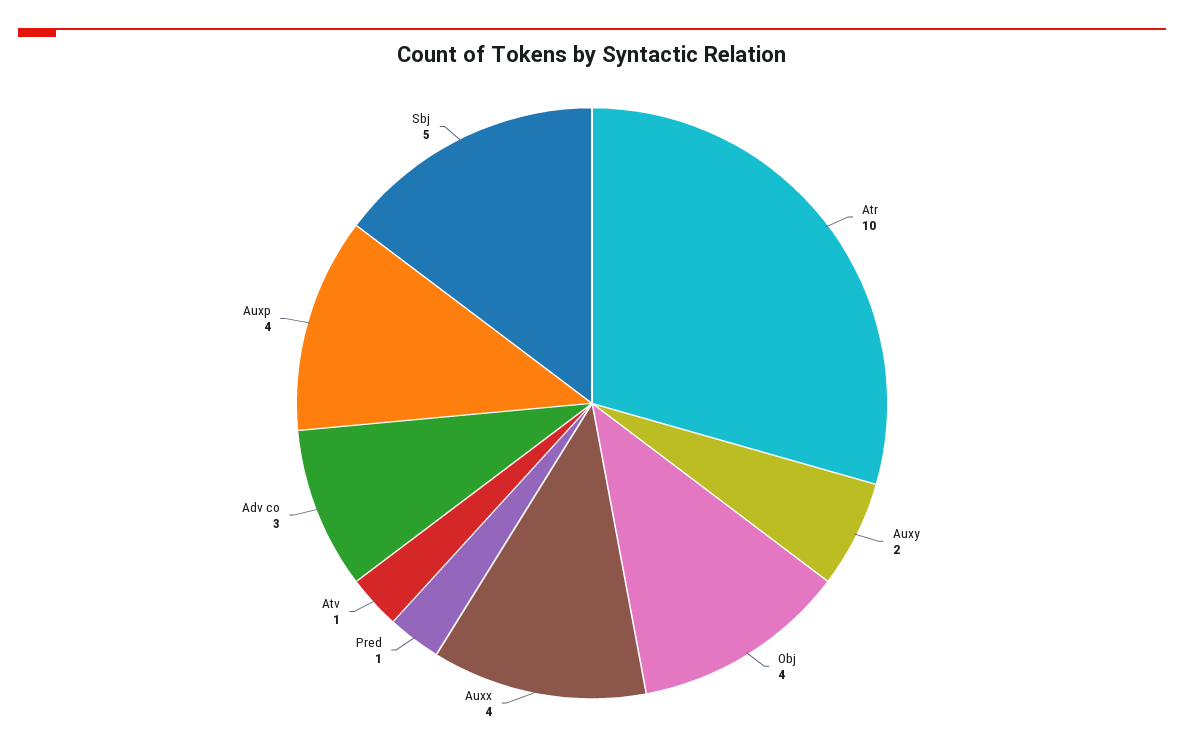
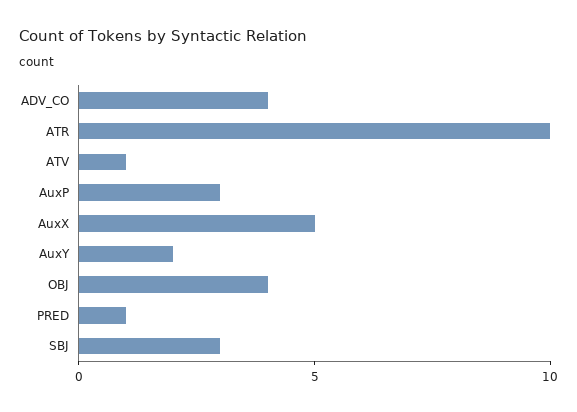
Auxx: 4 -> 5
Adv co: 3 -> 4
Auxp: 4 -> 3
Sbj: 5 -> 3

